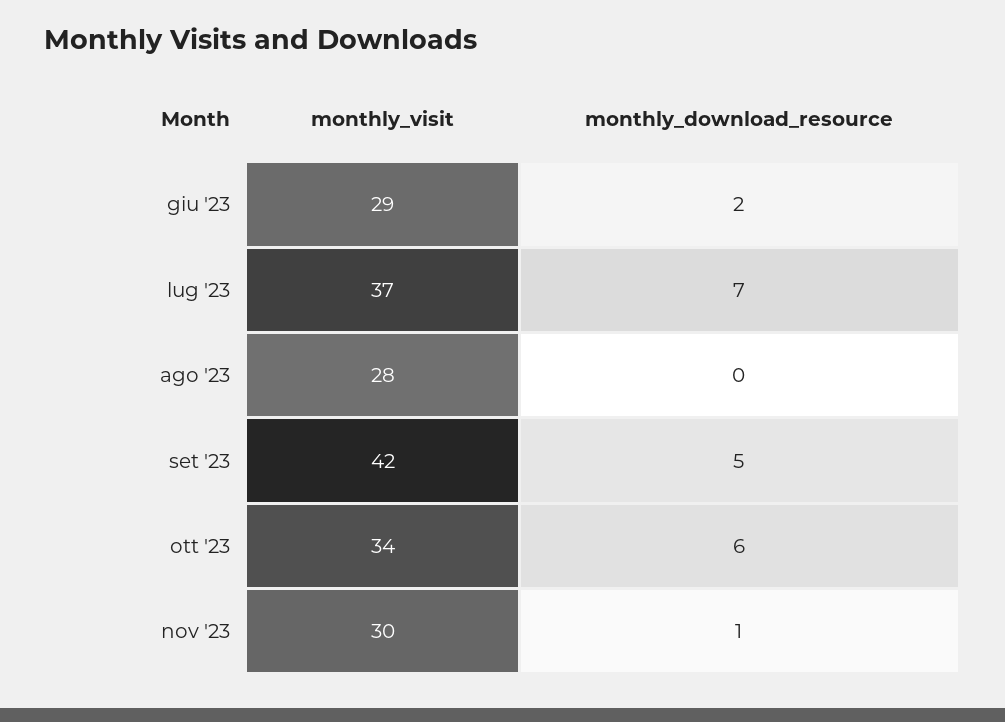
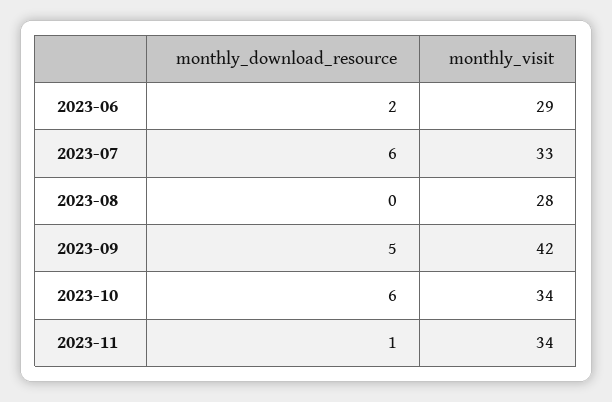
monthly_visit, lug '23: 37 -> 33
monthly_download_resource, lug '23: 7 -> 6
monthly_visit, nov '23: 30 -> 34

